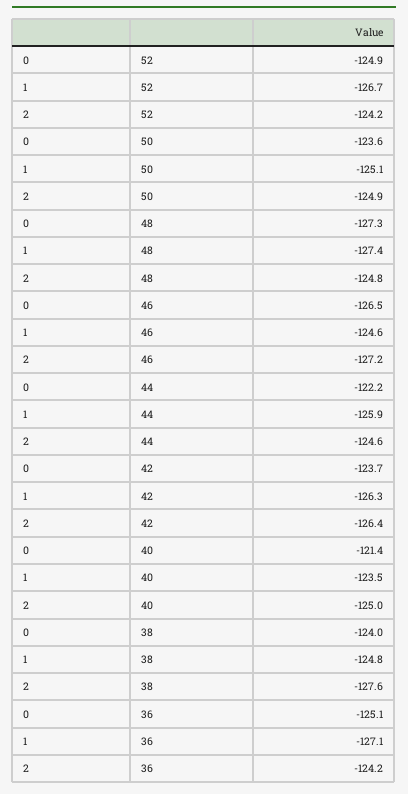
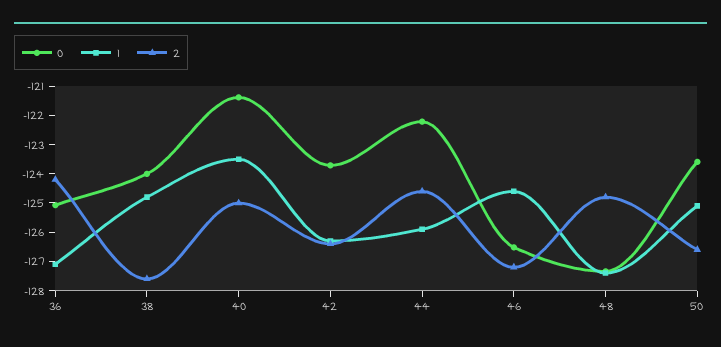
0, 52: -124.9 -> none
1, 52: -126.7 -> none
2, 52: -124.2 -> none
2, 50: -124.9 -> -126.5

